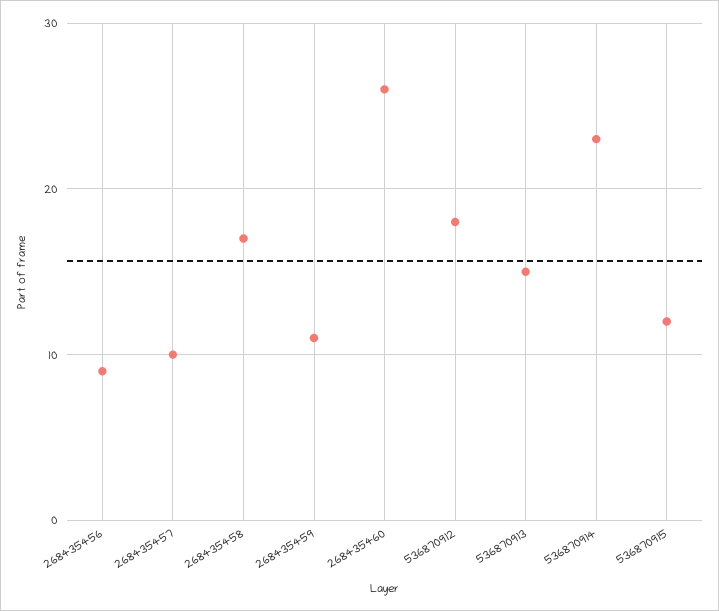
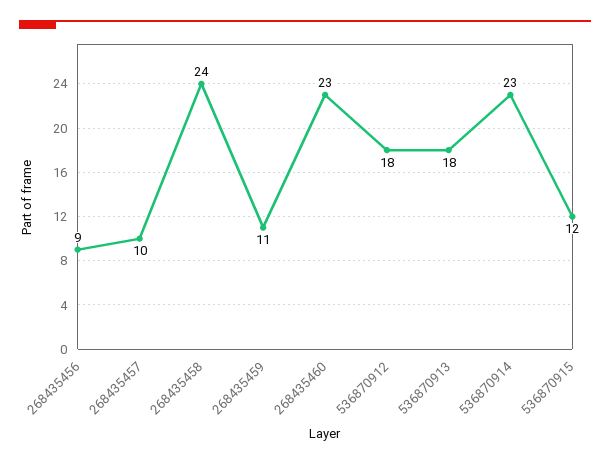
268435458: 17 -> 24
268435460: 26 -> 23
536870913: 15 -> 18

